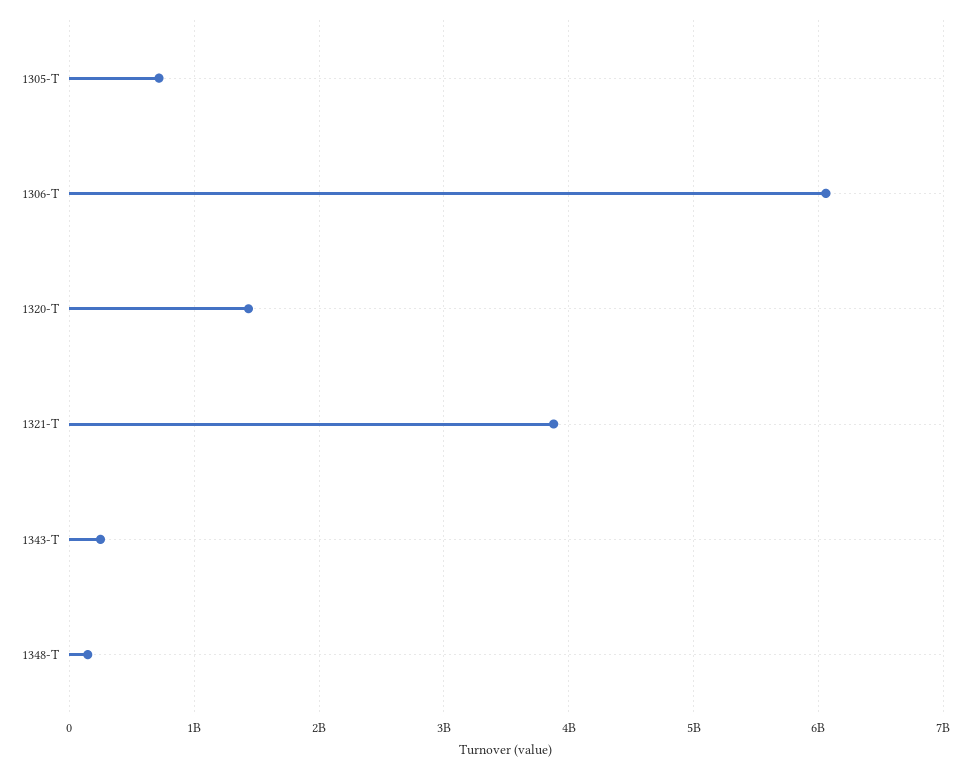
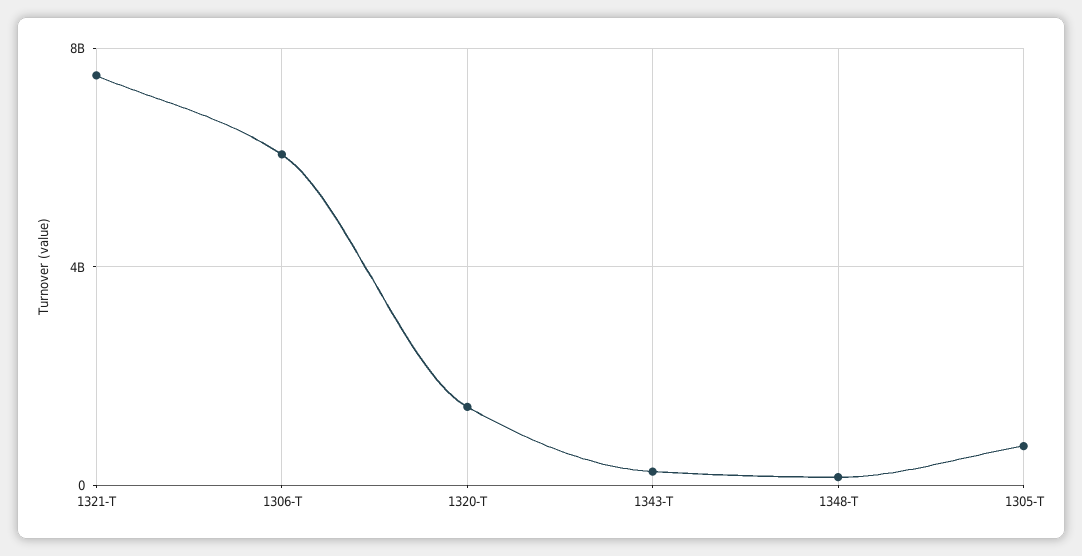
1321-T: 3900000000 -> 7500000000

